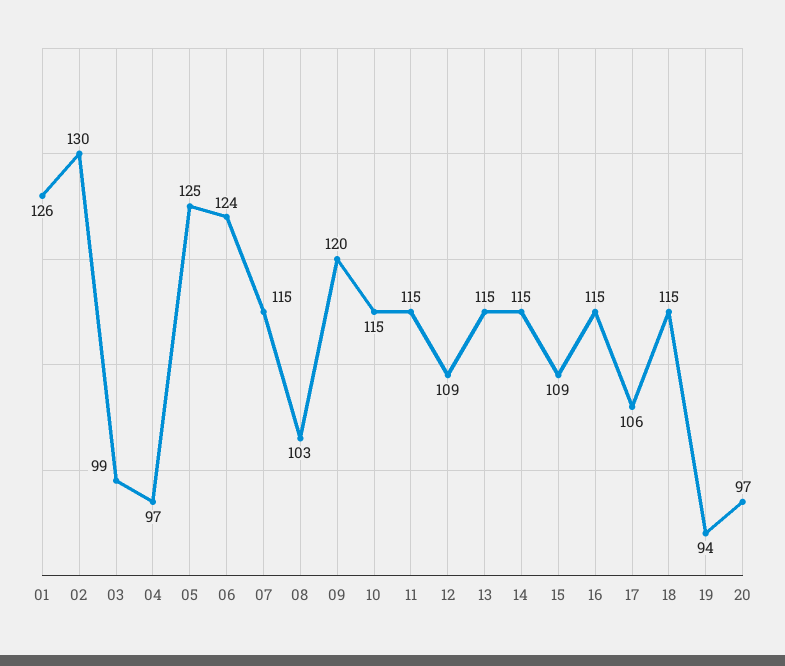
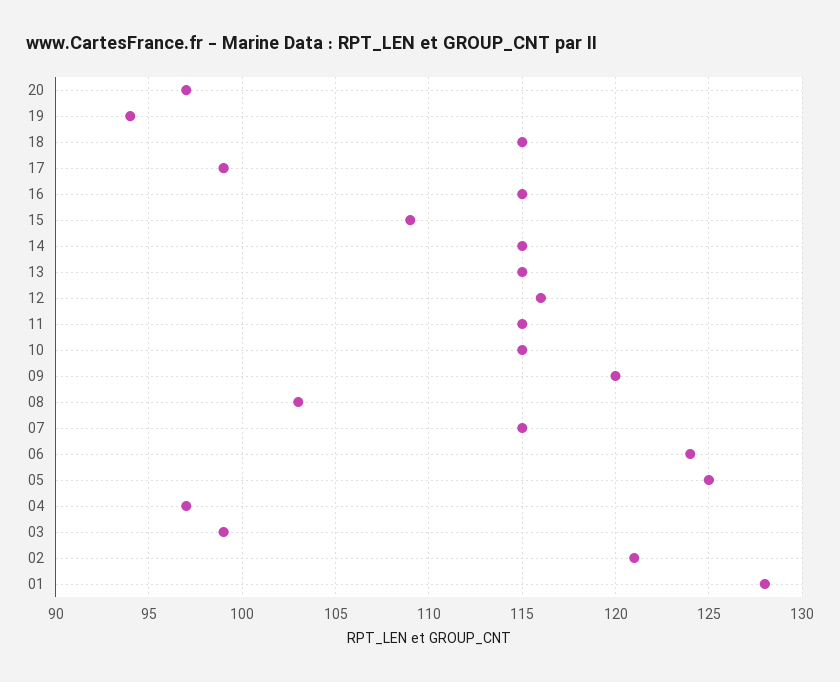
01: 126 -> 128
02: 130 -> 121
12: 109 -> 116
17: 106 -> 99

